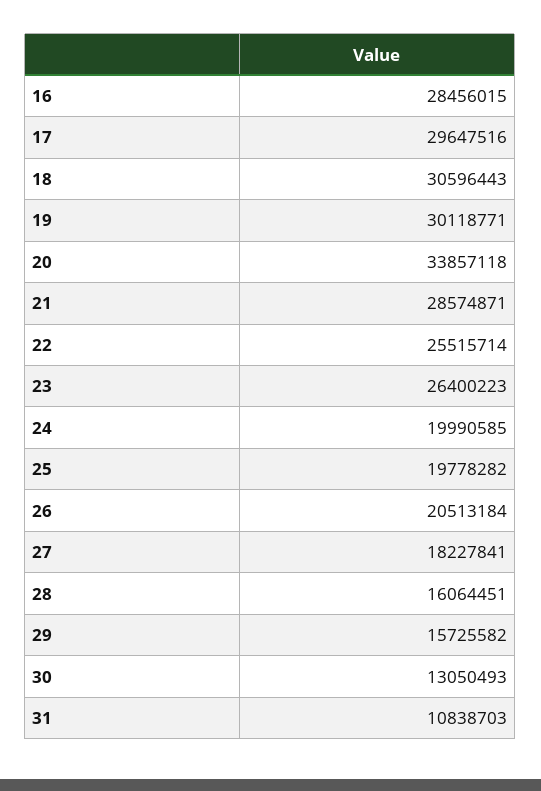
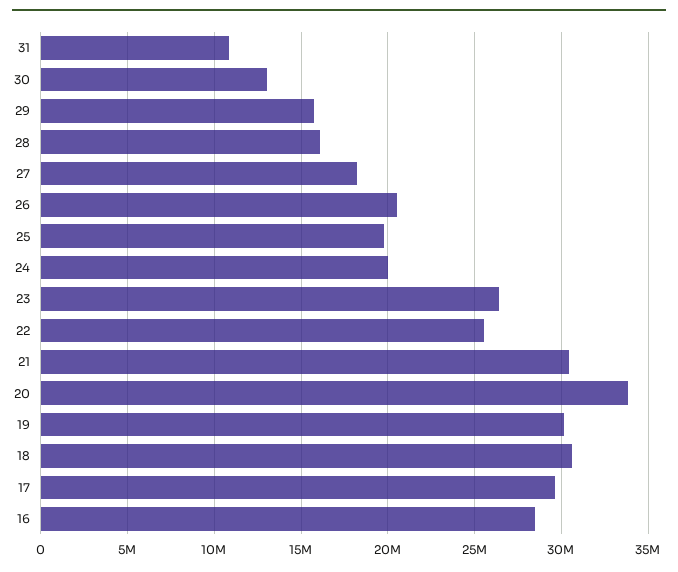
21: 28574871 -> 30500000

